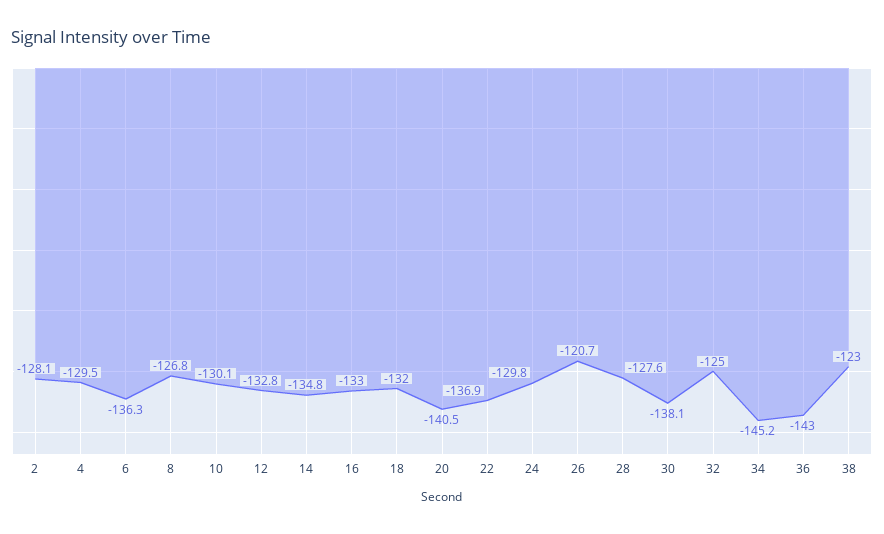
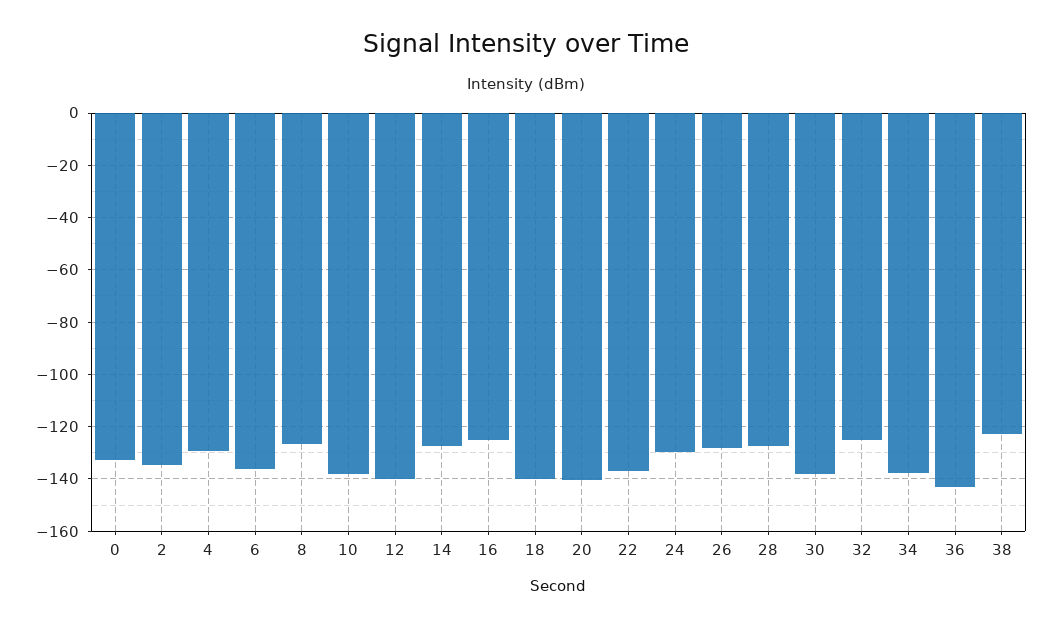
2: -128.1 -> -135
10: -130.1 -> -137.5
12: -132.8 -> -140
14: -134.8 -> -127.5
16: -133 -> -125
18: -132 -> -140
26: -120.7 -> -127.5
34: -145.2 -> -137.5
0: none -> -132.5

